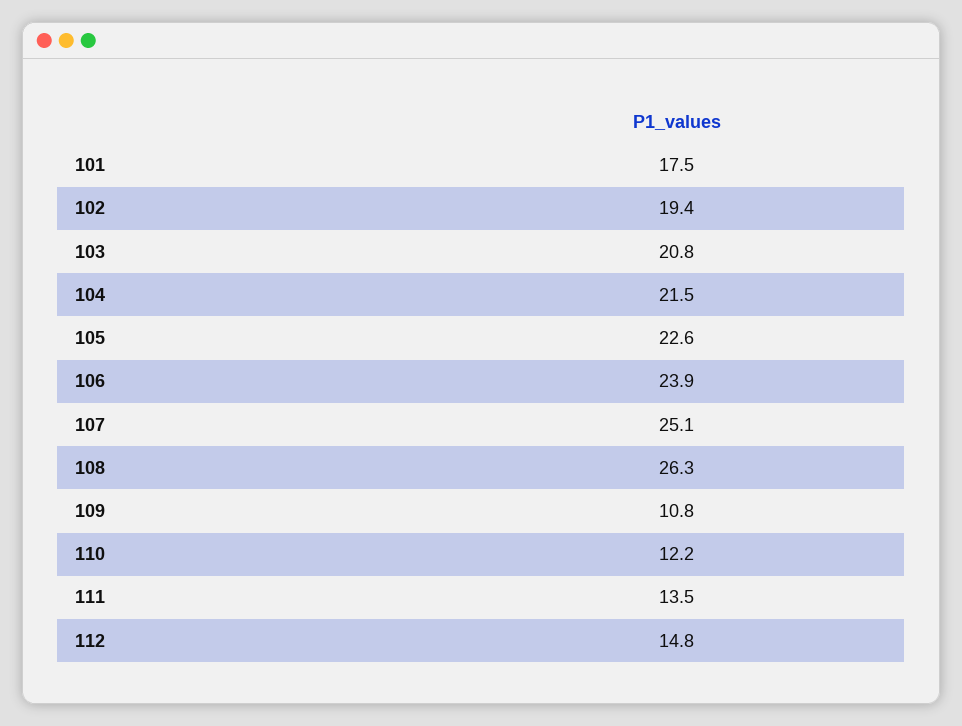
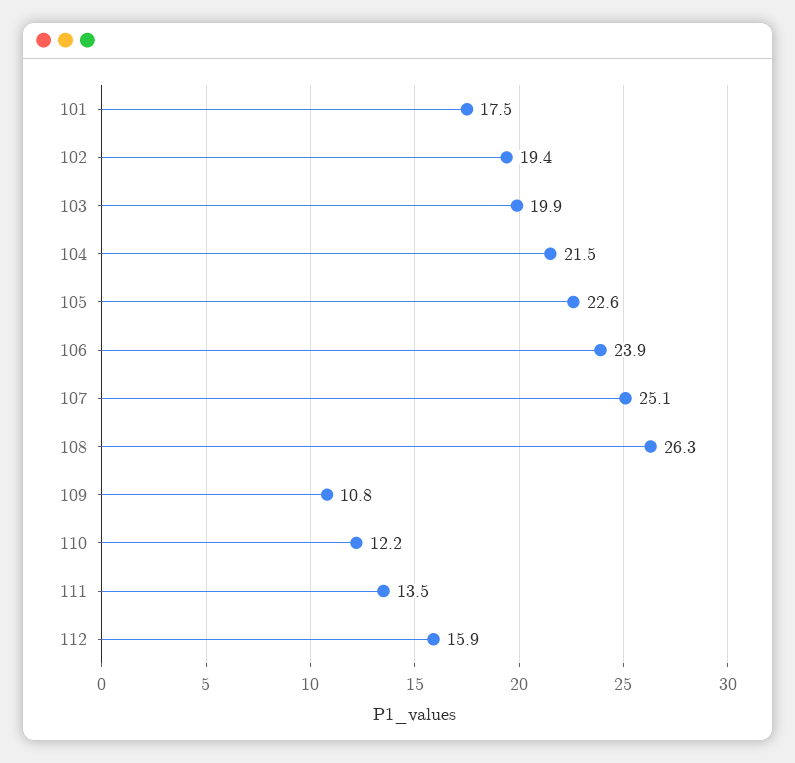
103: 20.8 -> 19.9
112: 14.8 -> 15.9

